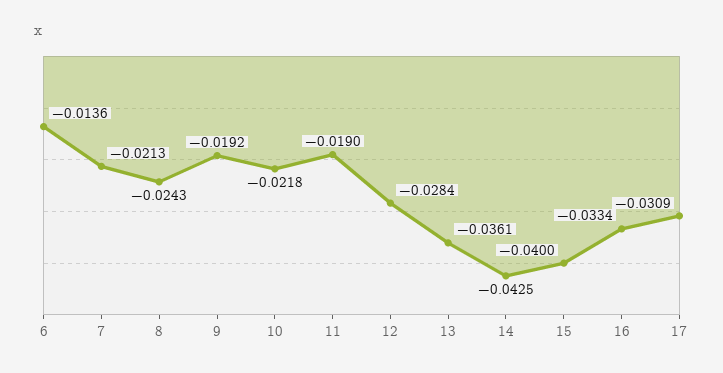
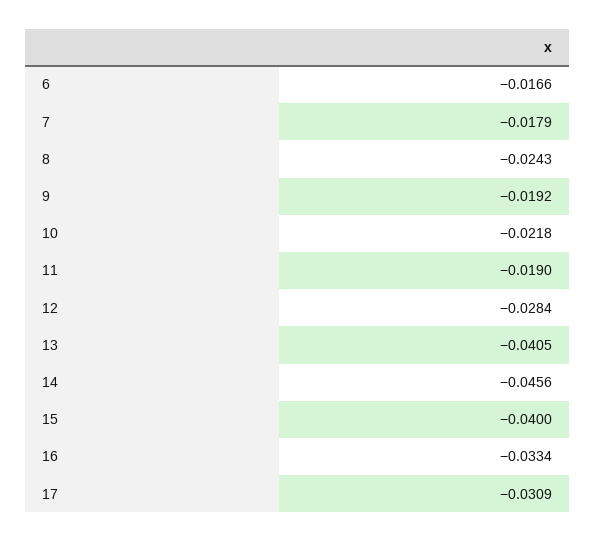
6: -0.0136 -> -0.0166
7: -0.0213 -> -0.0179
13: -0.0361 -> -0.0405
14: -0.0425 -> -0.0456

